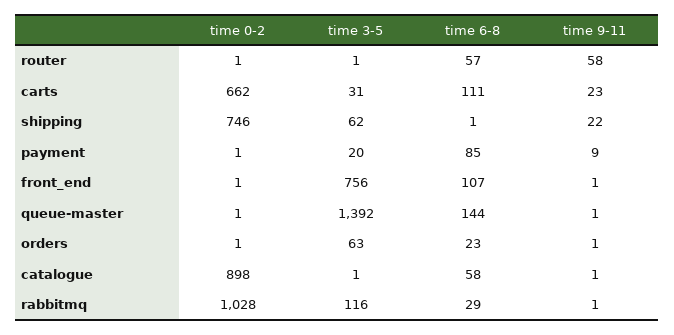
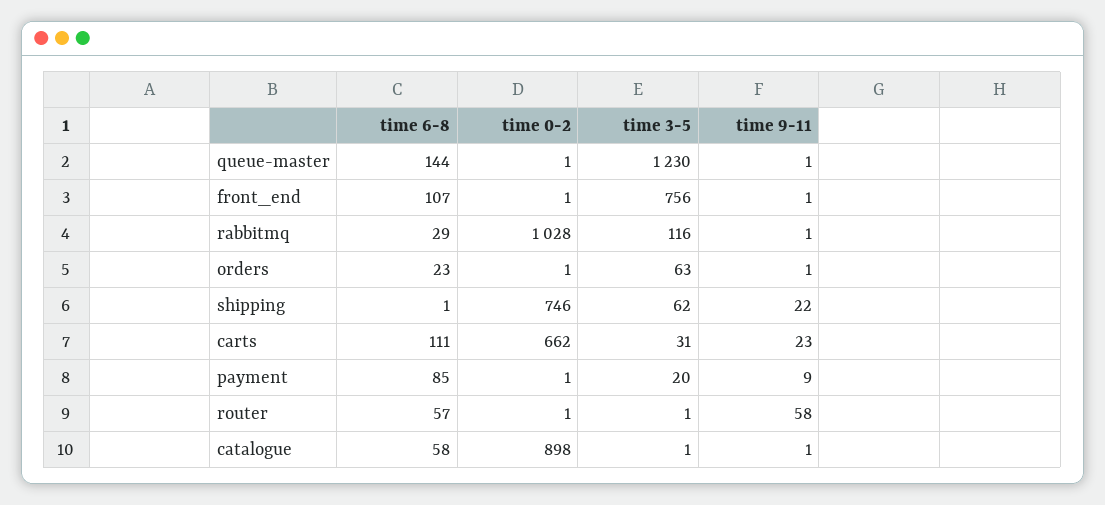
time 3-5, queue-master: 1392 -> 1230

